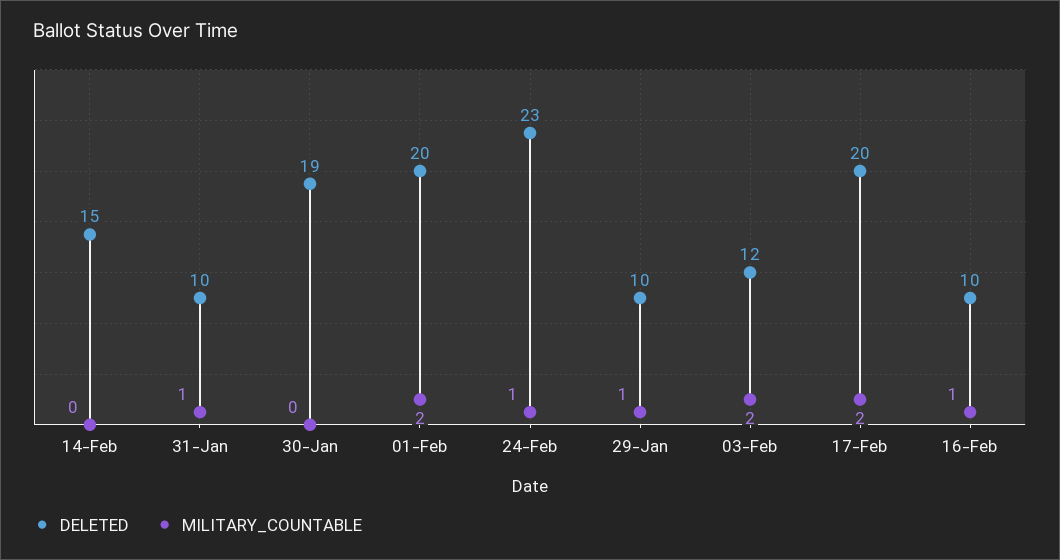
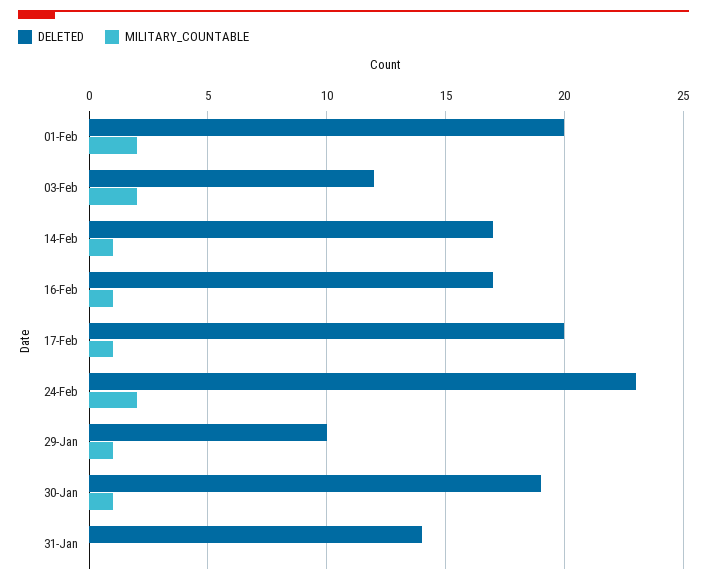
DELETED, 14-Feb: 15 -> 17
MILITARY_COUNTABLE, 14-Feb: 0 -> 1
DELETED, 31-Jan: 10 -> 14
MILITARY_COUNTABLE, 31-Jan: 1 -> 0
MILITARY_COUNTABLE, 30-Jan: 0 -> 1
MILITARY_COUNTABLE, 24-Feb: 1 -> 2
MILITARY_COUNTABLE, 17-Feb: 2 -> 1
DELETED, 16-Feb: 10 -> 17

